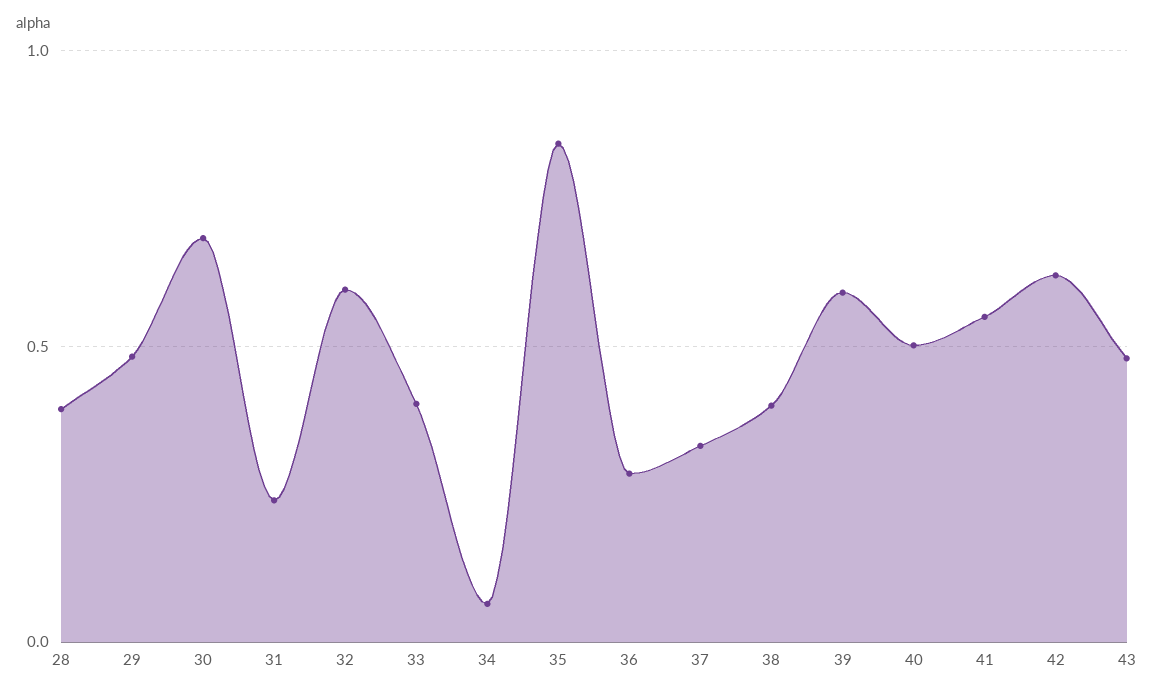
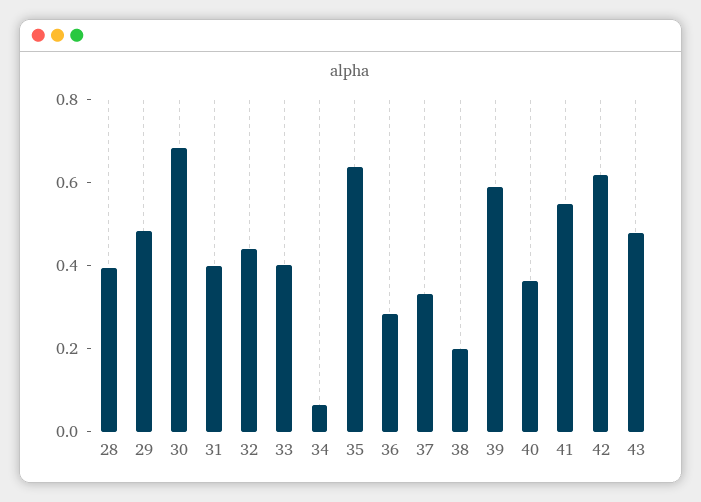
31: 0.25 -> 0.4
32: 0.6 -> 0.45
35: 0.85 -> 0.65
38: 0.4 -> 0.2
40: 0.5 -> 0.35

